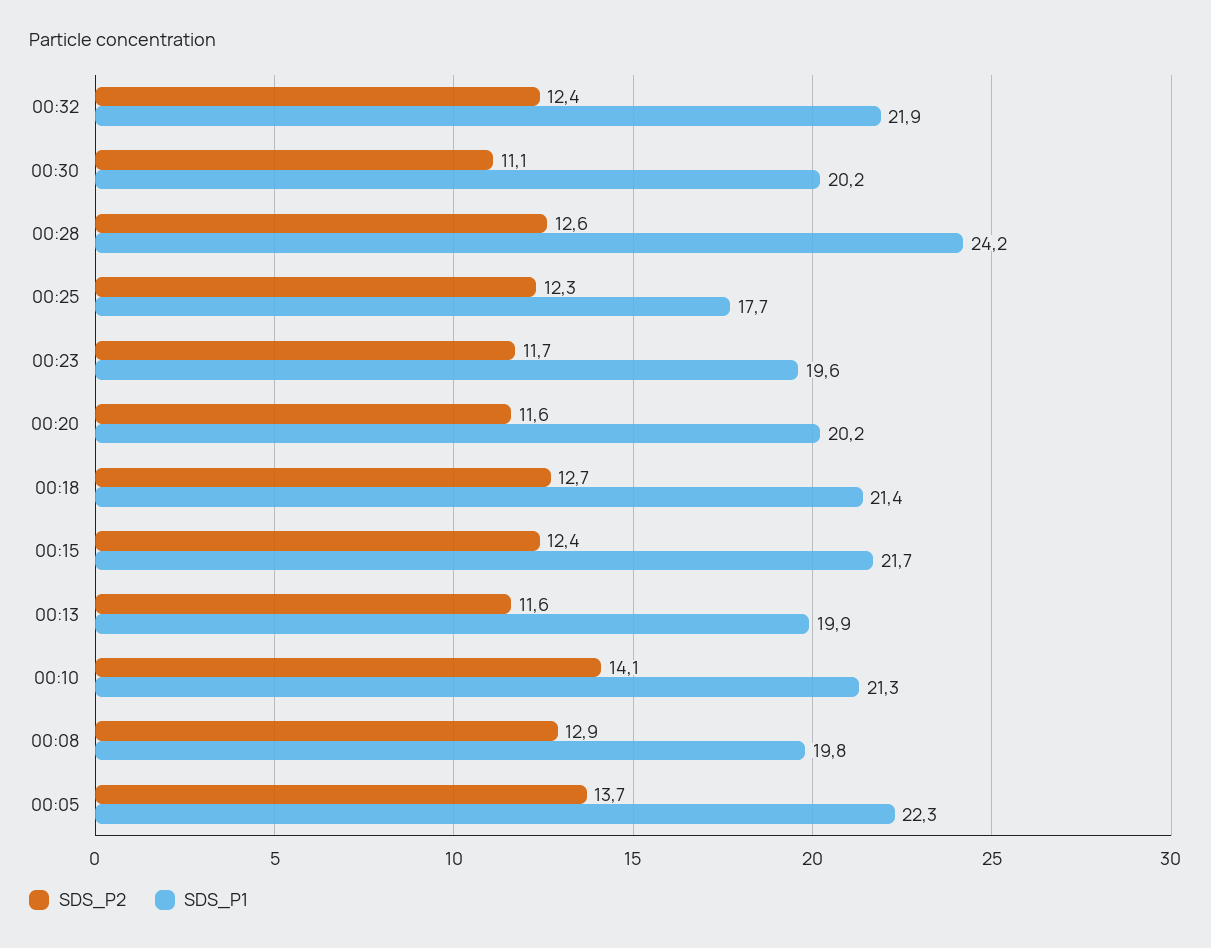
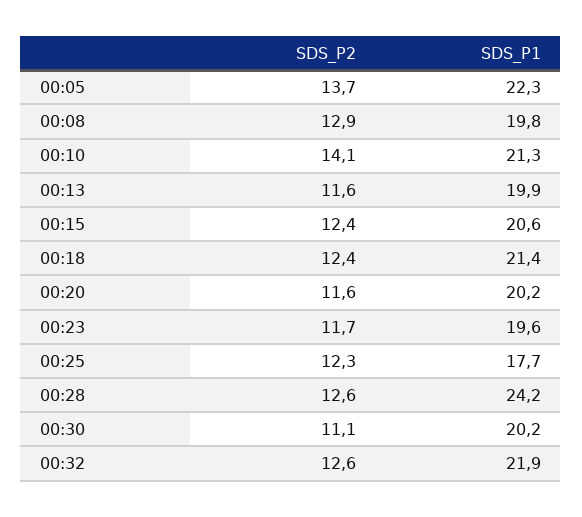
SDS_P2, 00:32: 12.4 -> 12.6
SDS_P2, 00:18: 12.7 -> 12.4
SDS_P1, 00:15: 21.7 -> 20.6

